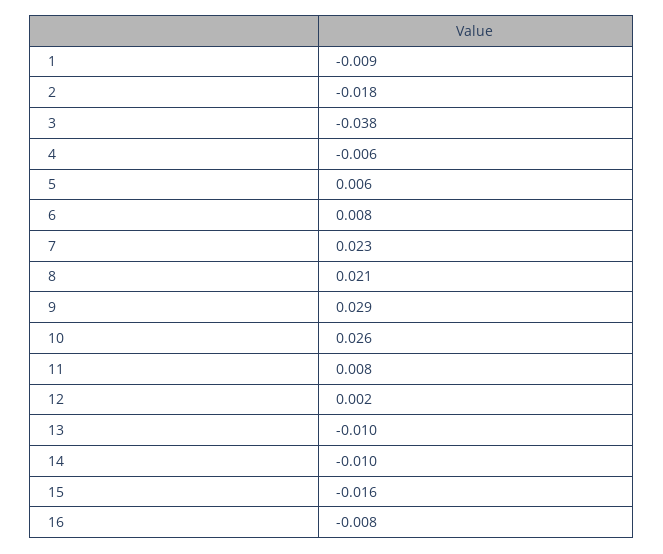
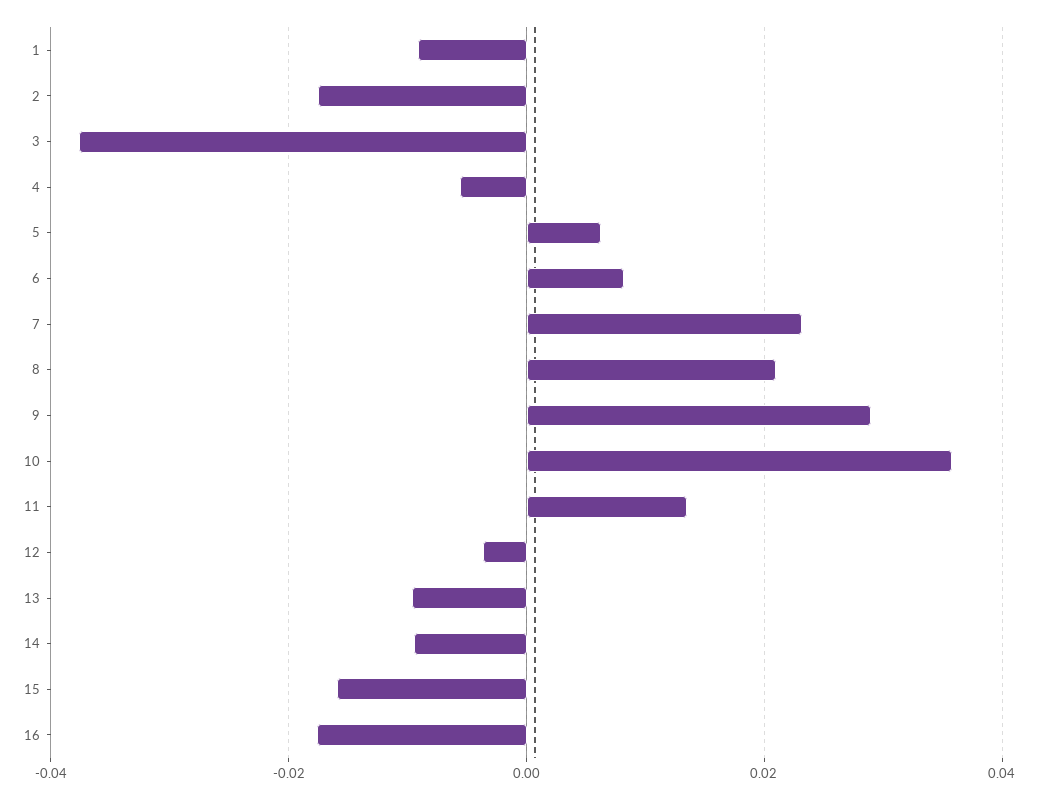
10: 0.026 -> 0.036
11: 0.008 -> 0.014
12: 0.002 -> -0.004
16: -0.008 -> -0.018

